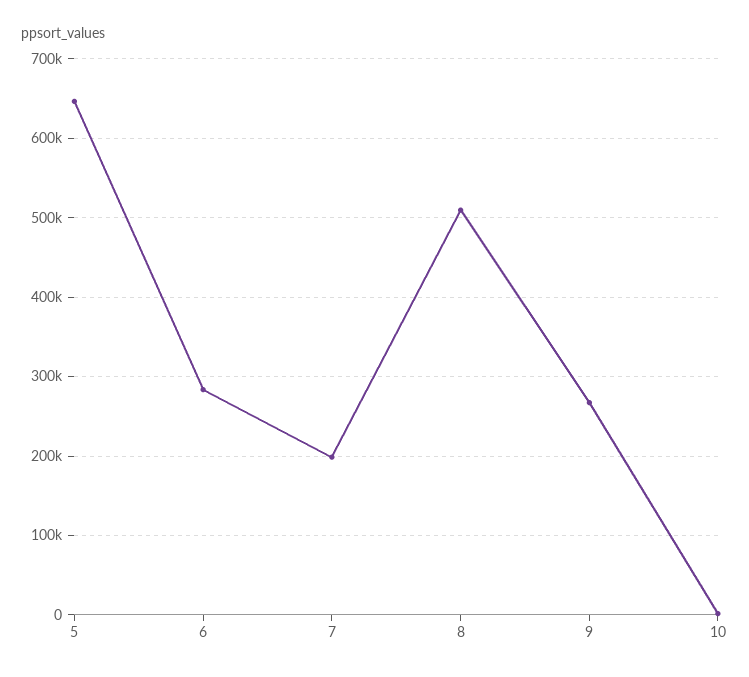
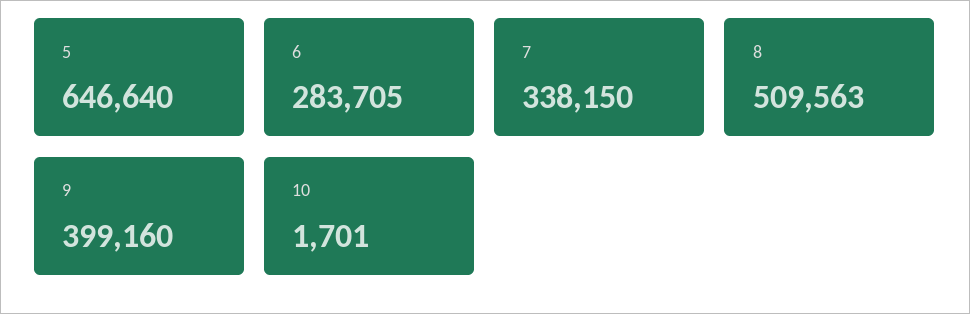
7: 200000 -> 338150
9: 270000 -> 399160

